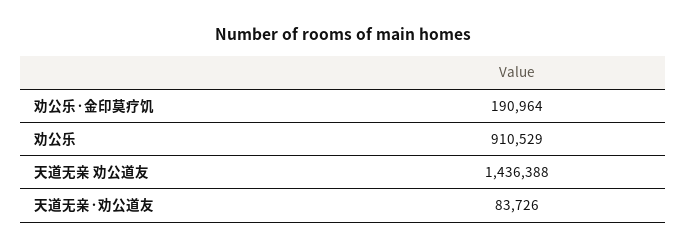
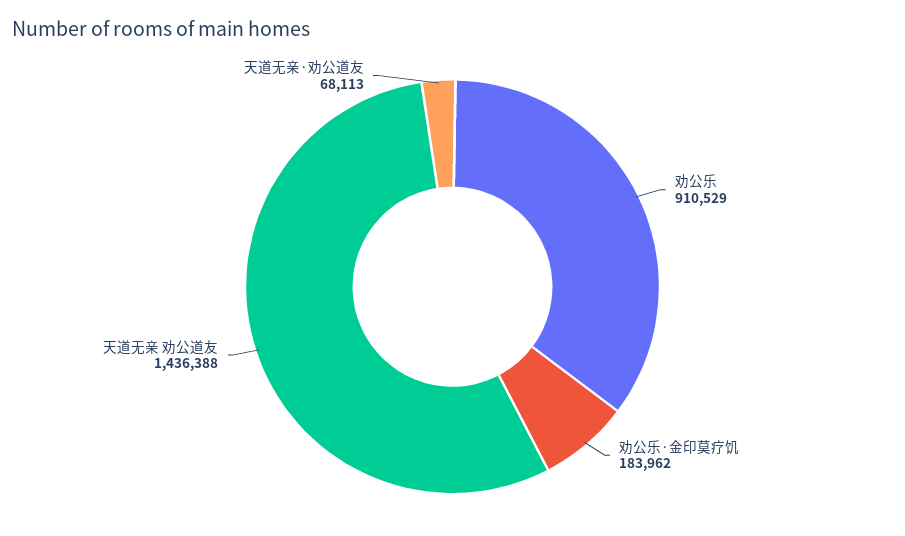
劝公乐·金印莫疗饥: 190964 -> 183962
天道无亲·劝公道友: 83726 -> 68113

